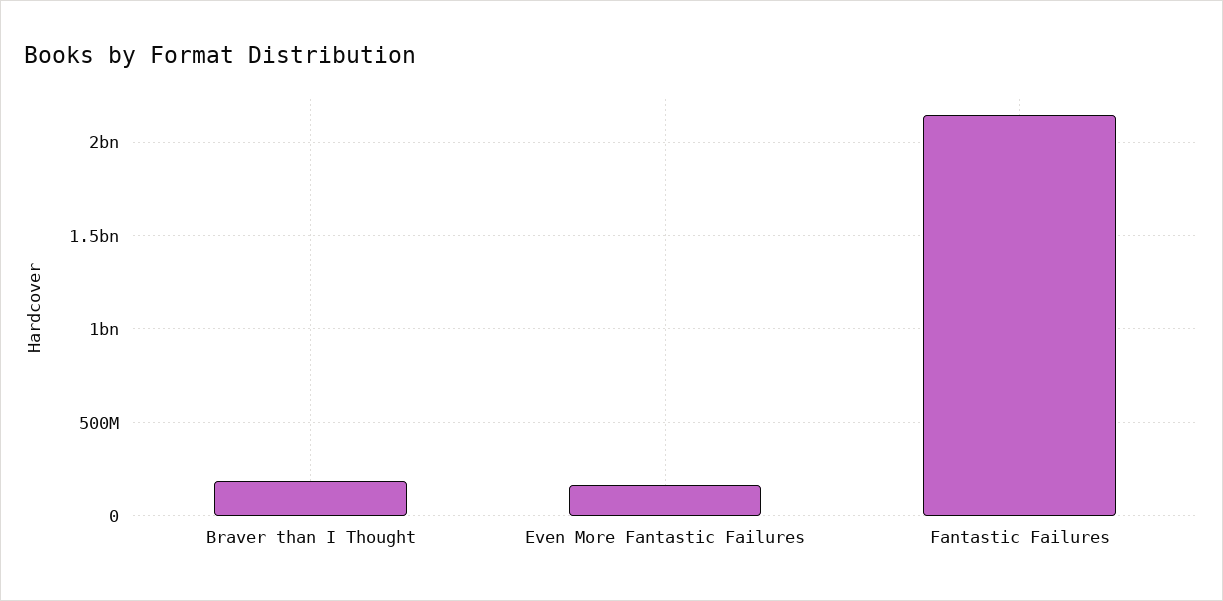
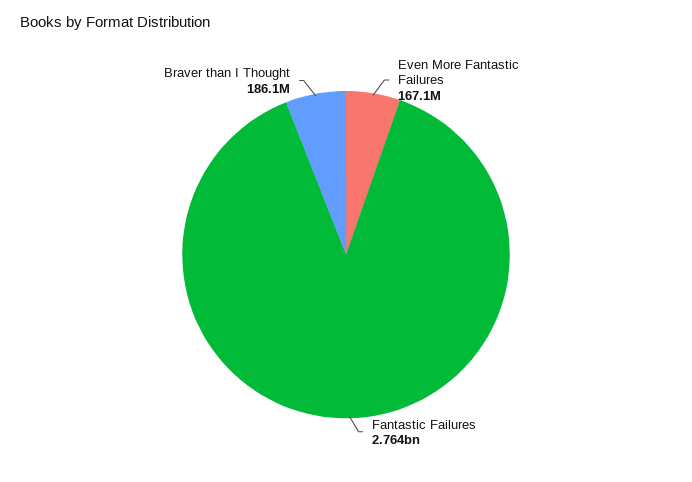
Fantastic Failures: 2150000000 -> 2764000000

